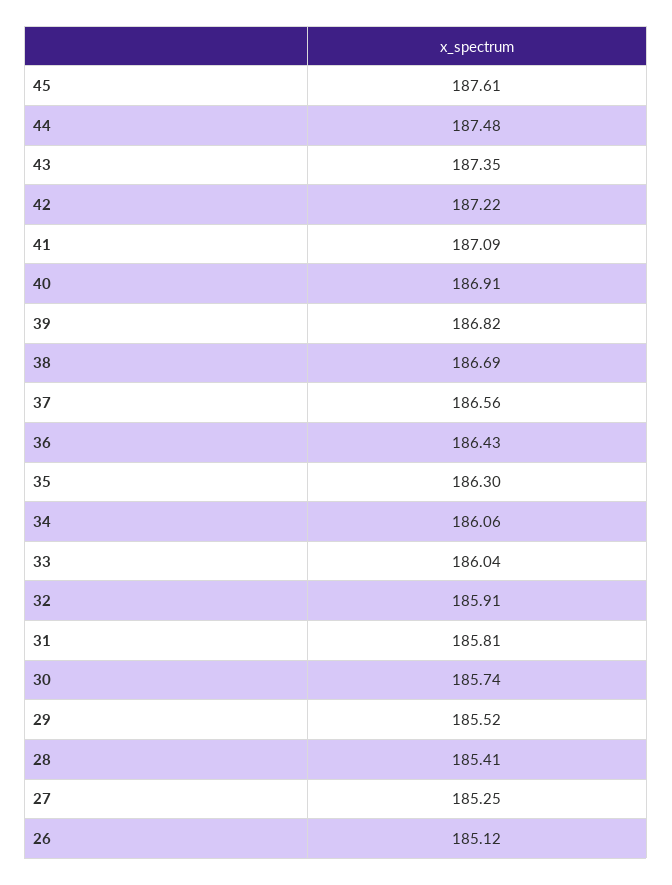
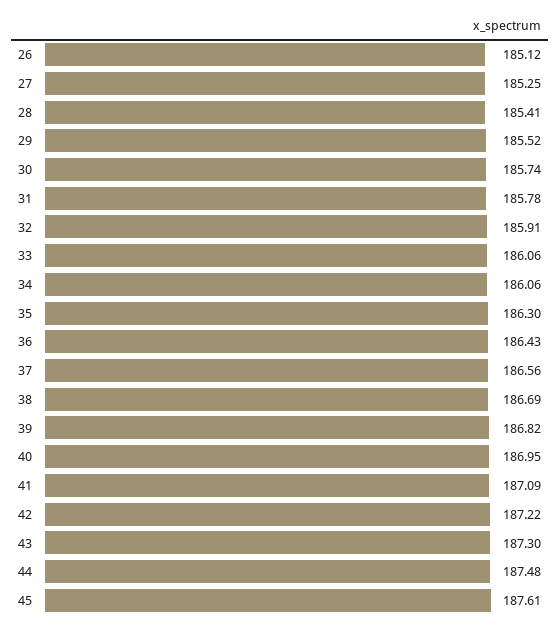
43: 187.35 -> 187.3
40: 186.91 -> 186.95
33: 186.04 -> 186.06
31: 185.81 -> 185.78

